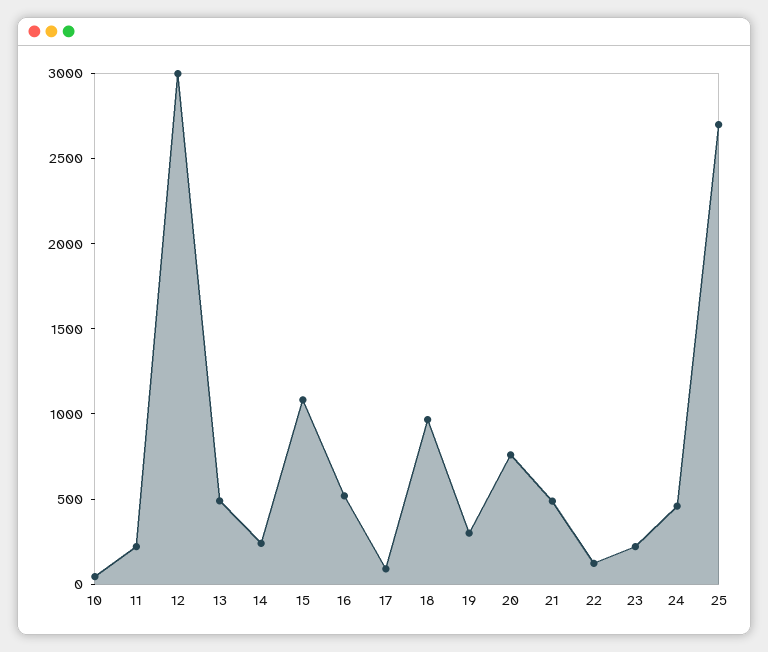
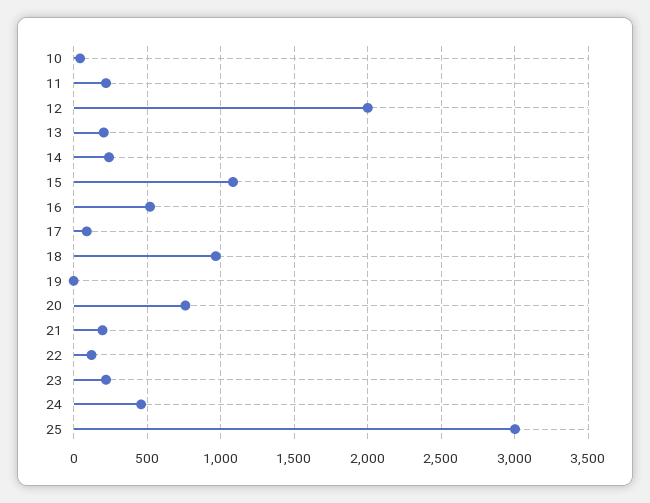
12: 3000 -> 2000
13: 500 -> 200
19: 300 -> 0
21: 500 -> 200
25: 2700 -> 3000

